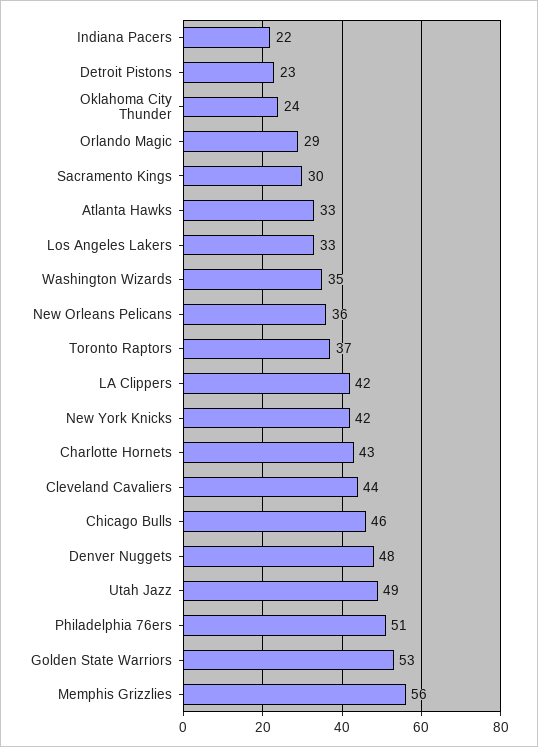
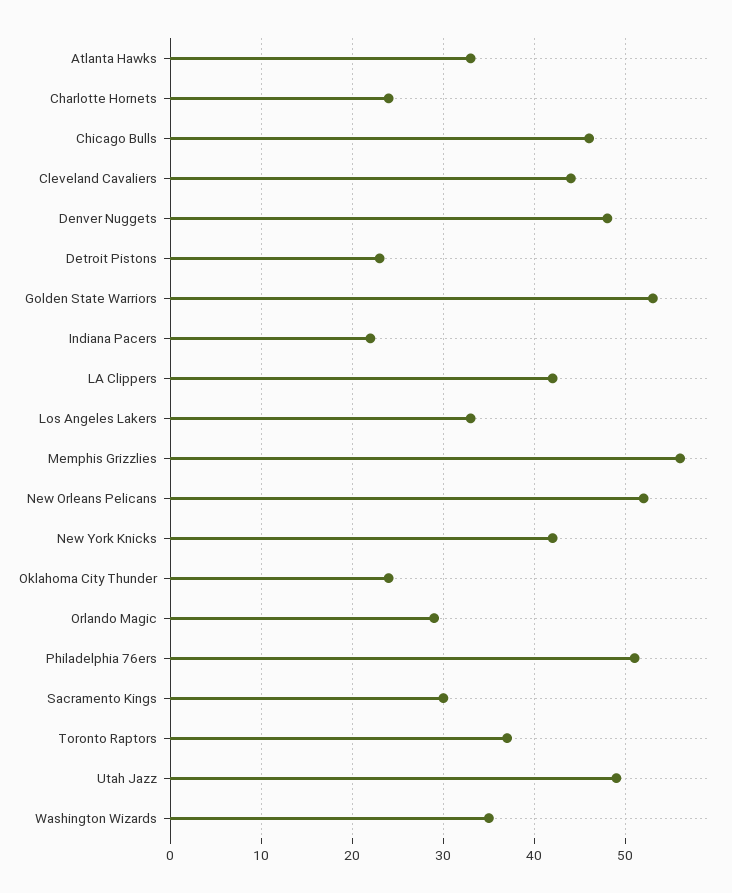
New Orleans Pelicans: 36 -> 52
Charlotte Hornets: 43 -> 24

